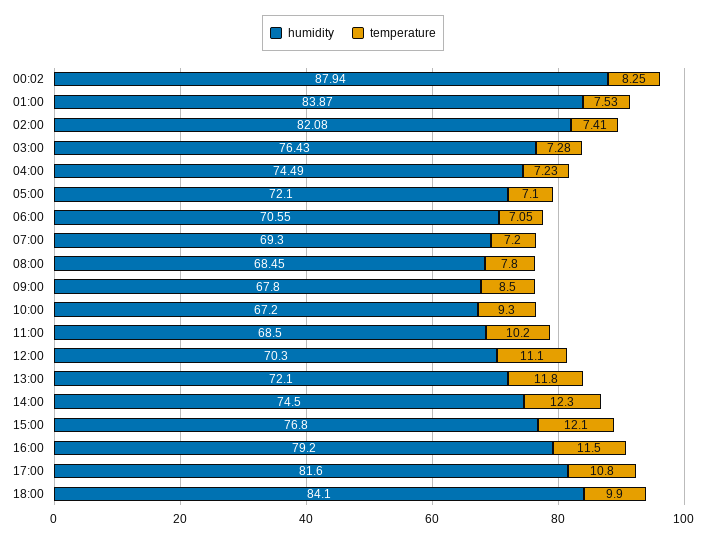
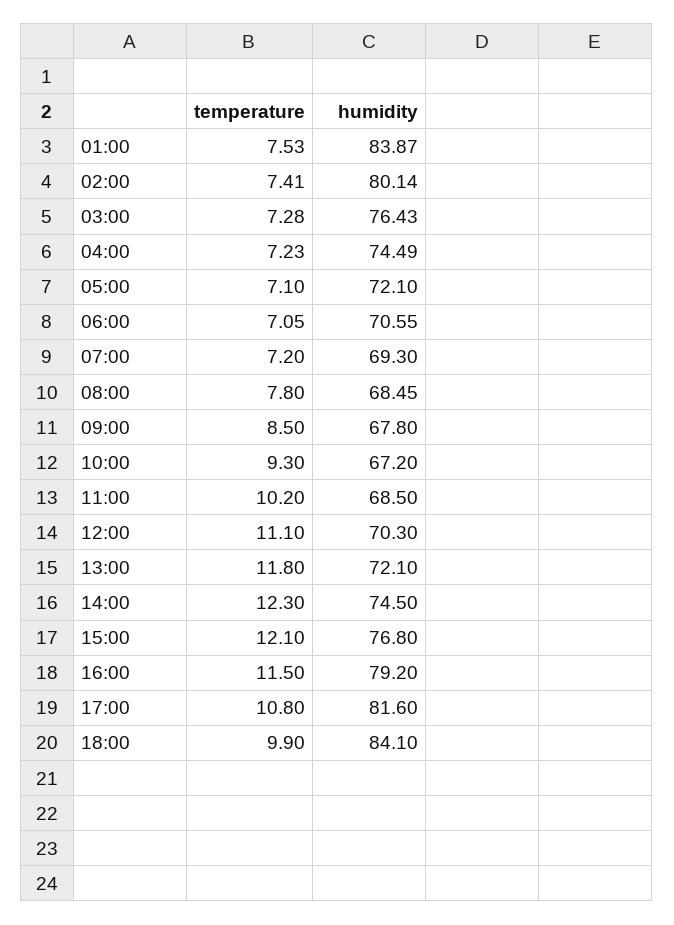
humidity, 00:02: 87.94 -> none
temperature, 00:02: 8.25 -> none
humidity, 02:00: 82.08 -> 80.14

